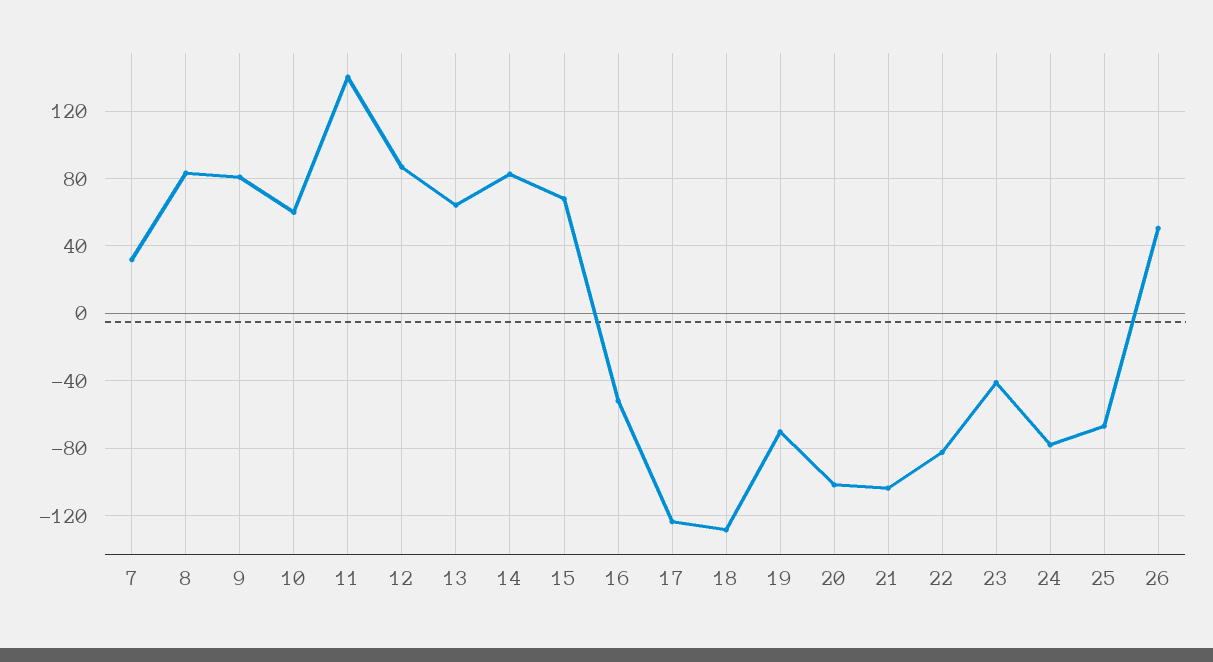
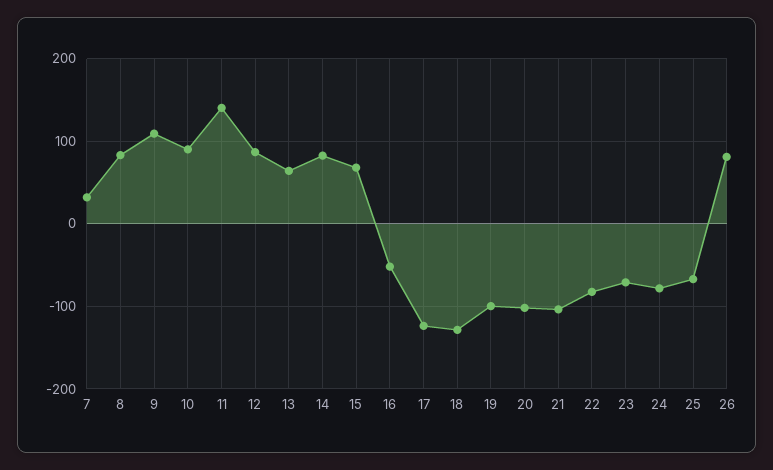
9: 80 -> 110
10: 60 -> 90
19: -70 -> -100
23: -40 -> -70
26: 50 -> 80

